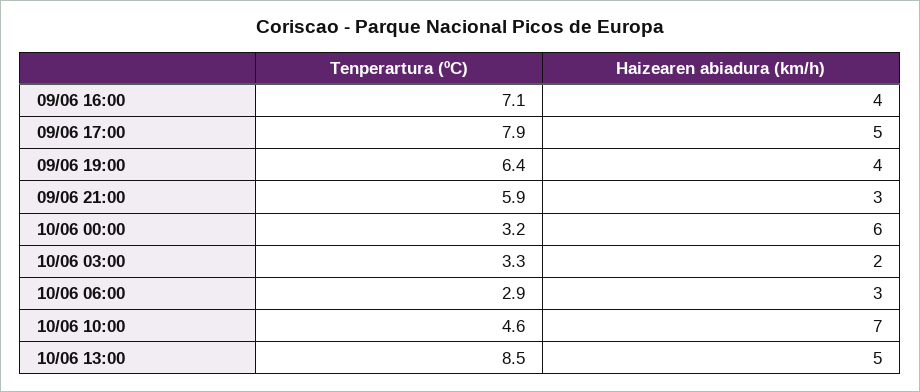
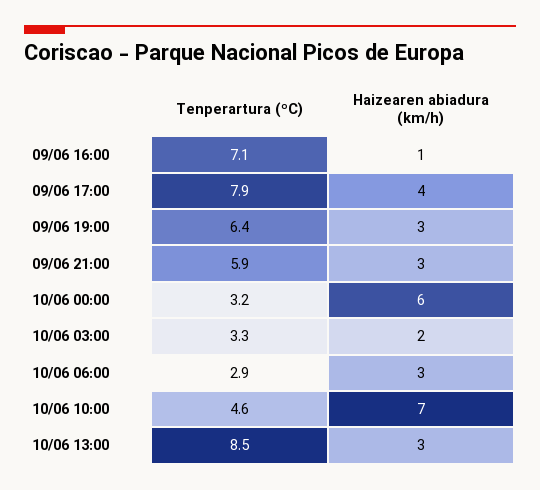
Haizearen abiadura (km/h), 09/06 16:00: 4 -> 1
Haizearen abiadura (km/h), 09/06 17:00: 5 -> 4
Haizearen abiadura (km/h), 09/06 19:00: 4 -> 3
Haizearen abiadura (km/h), 10/06 13:00: 5 -> 3

